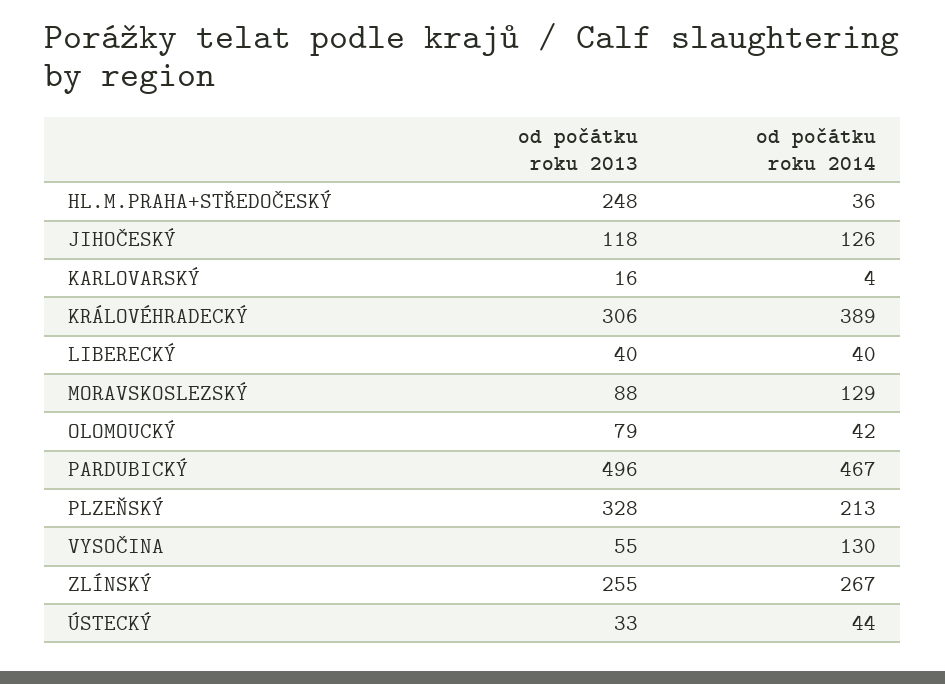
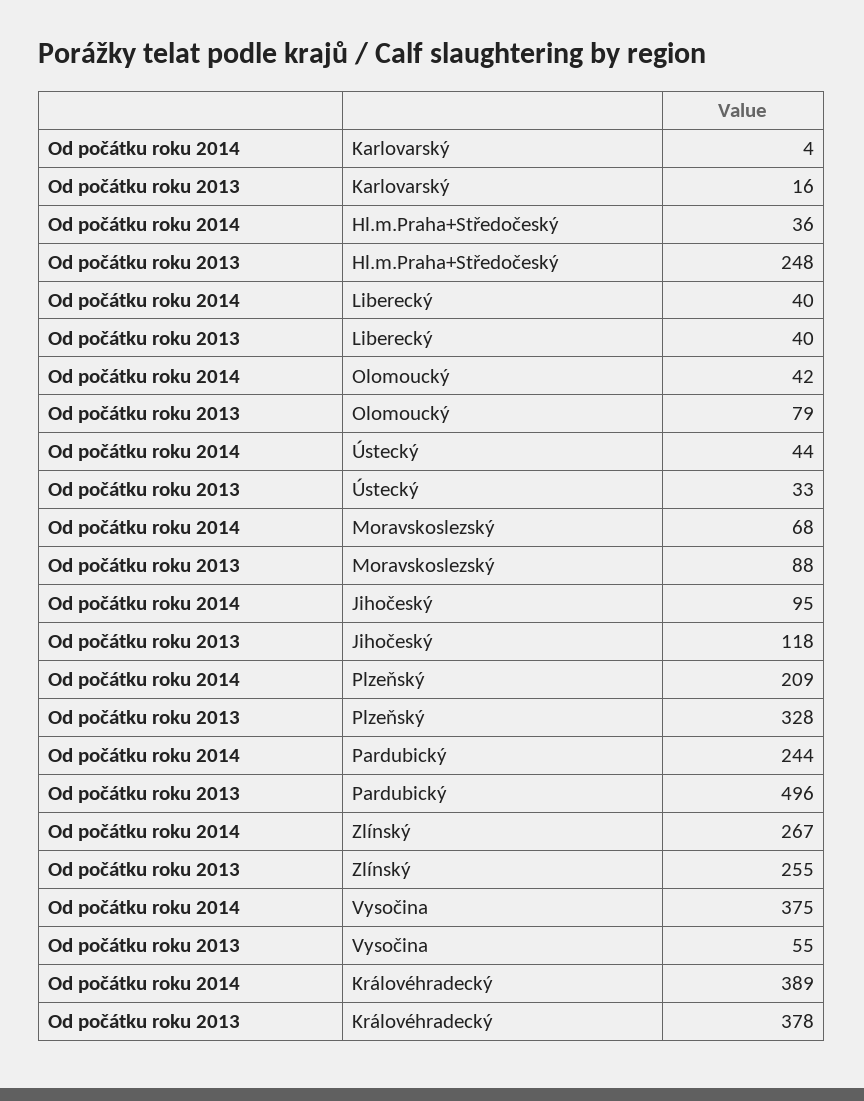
od počátku roku 2014, JIHOČESKÝ: 126 -> 95
od počátku roku 2013, KRÁLOVÉHRADECKÝ: 306 -> 378
od počátku roku 2014, MORAVSKOSLEZSKÝ: 129 -> 68
od počátku roku 2014, PARDUBICKÝ: 467 -> 244
od počátku roku 2014, PLZEŇSKÝ: 213 -> 209
od počátku roku 2014, VYSOČINA: 130 -> 375

